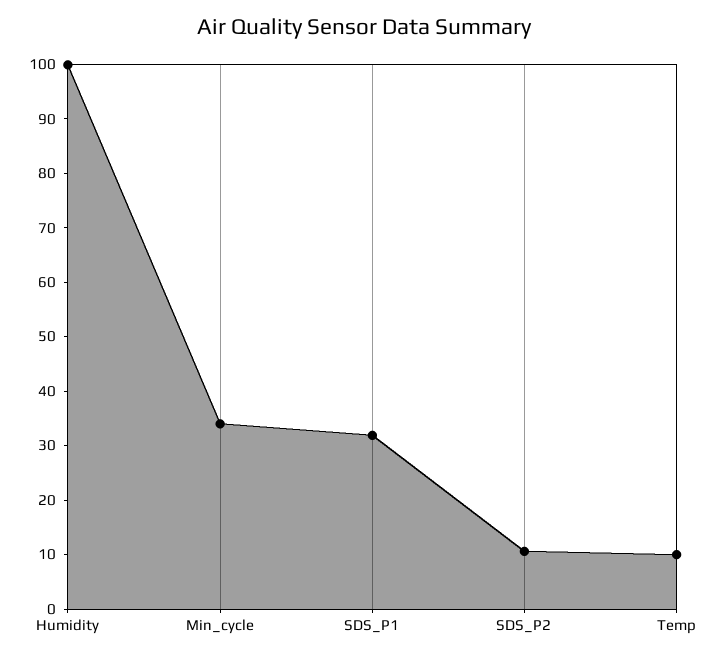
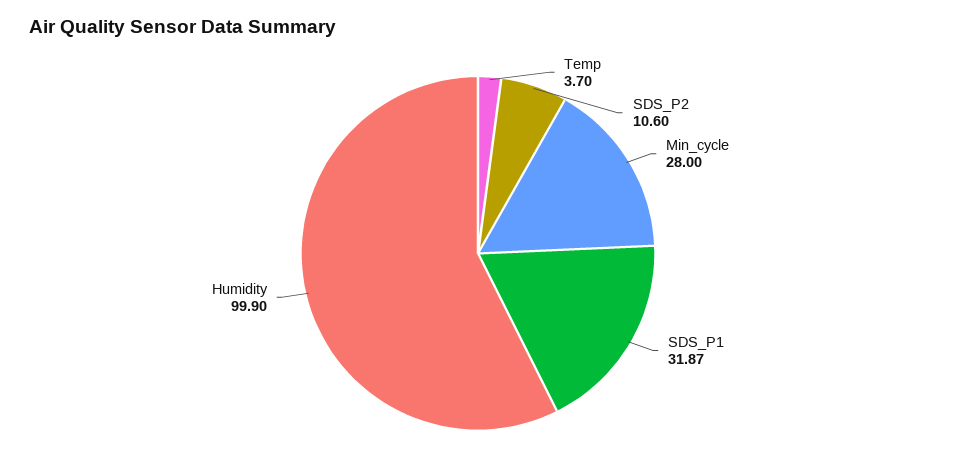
Min_cycle: 34 -> 28
Temp: 10 -> 3.7

